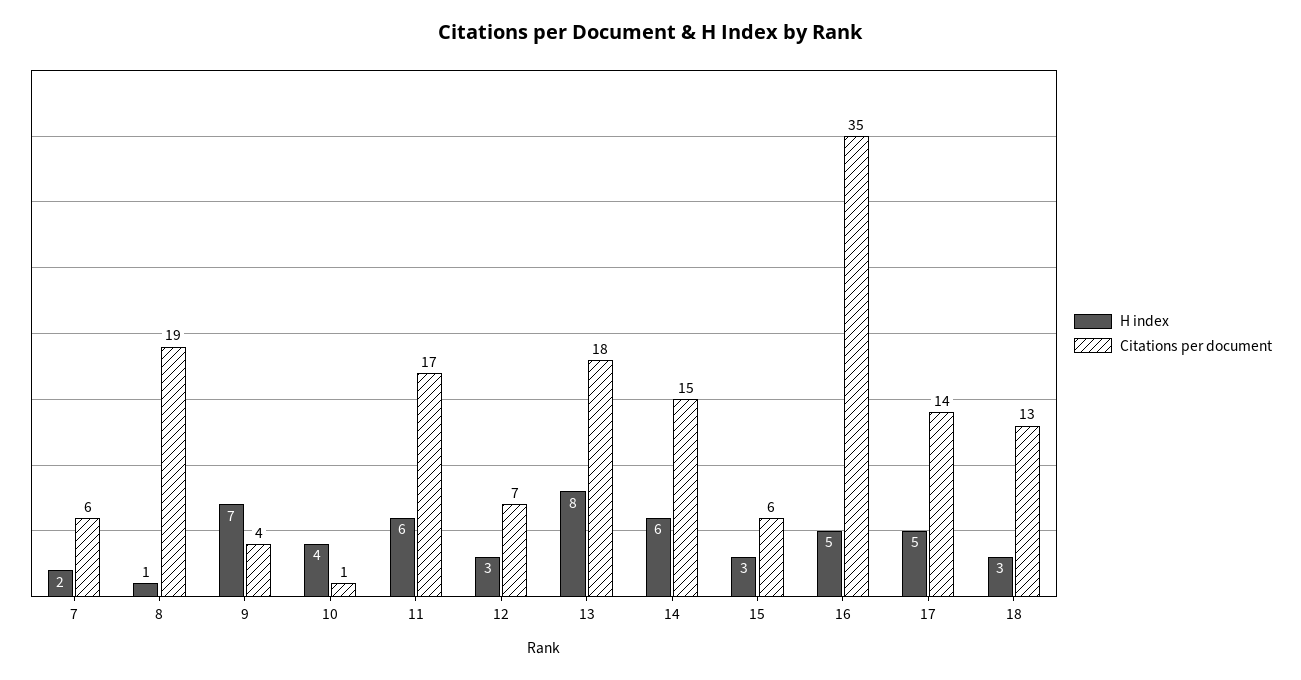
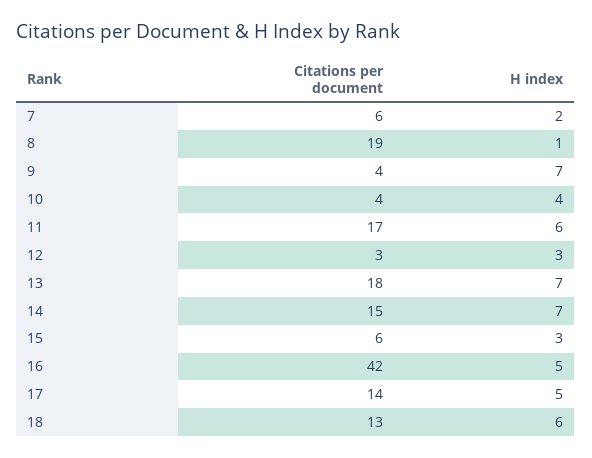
Citations per document, 10: 1 -> 4
Citations per document, 12: 7 -> 3
H index, 13: 8 -> 7
H index, 14: 6 -> 7
Citations per document, 16: 35 -> 42
H index, 18: 3 -> 6

